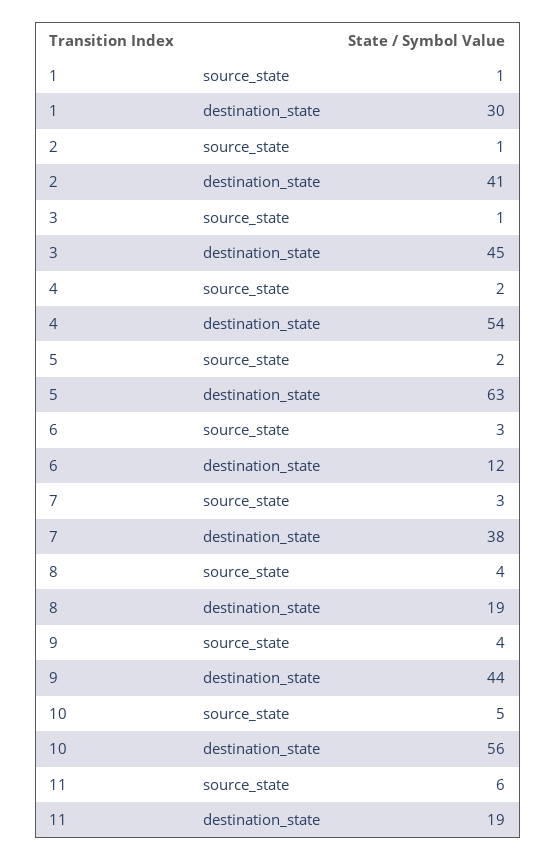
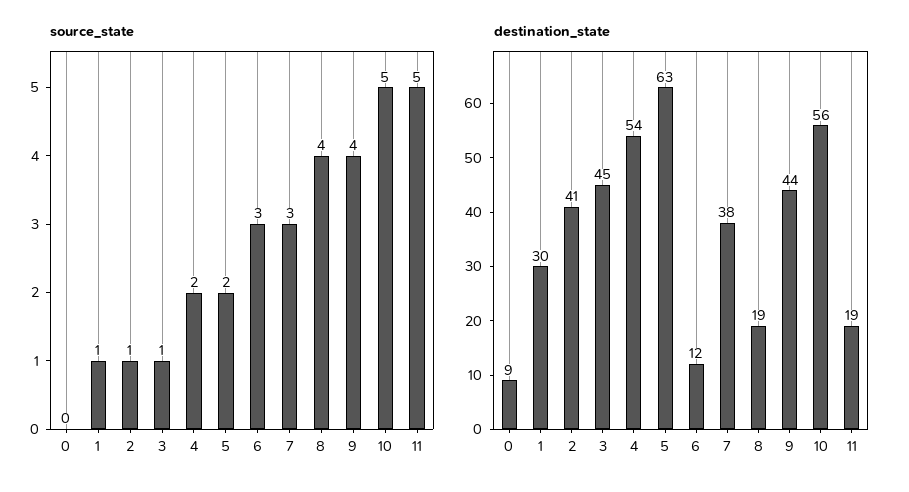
source_state, 11: 6 -> 5
source_state, 0: none -> 0
destination_state, 0: none -> 9

